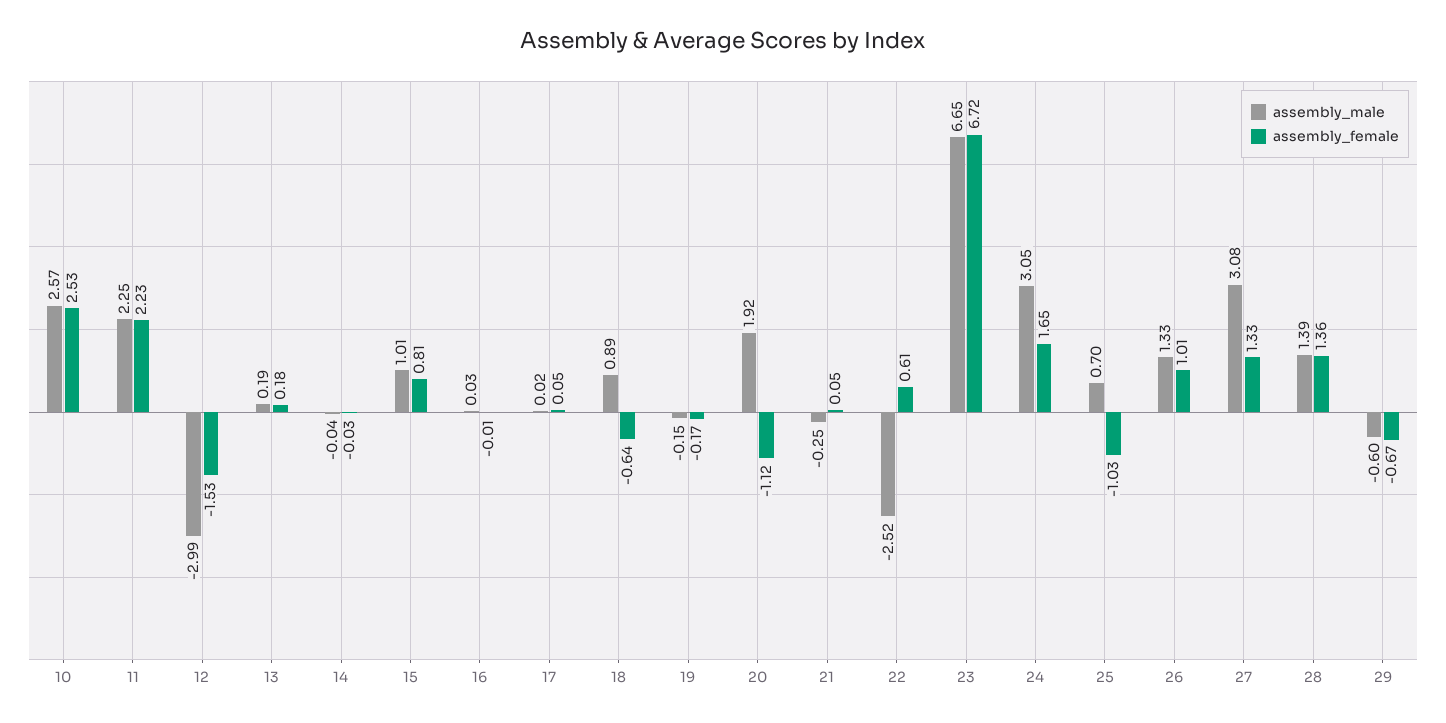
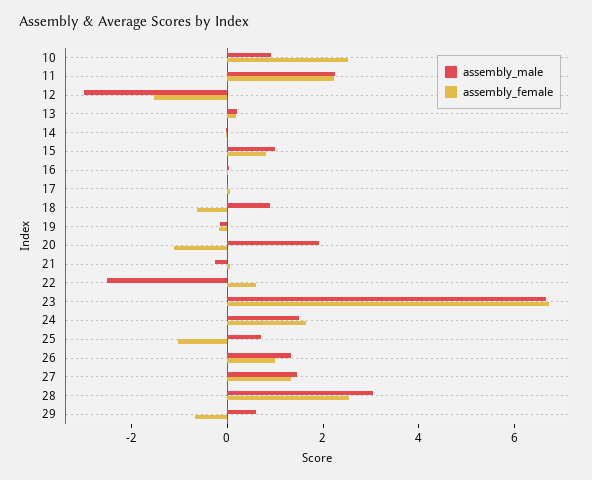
assembly_male, 10: 2.57 -> 1
assembly_male, 24: 3.05 -> 1.5
assembly_male, 27: 3.08 -> 1.5
assembly_male, 28: 1.39 -> 3
assembly_female, 28: 1.36 -> 2.5
assembly_male, 29: -0.6 -> 0.5

